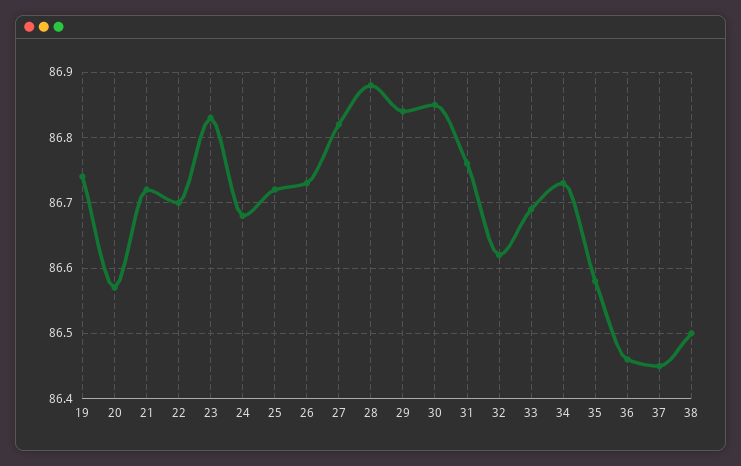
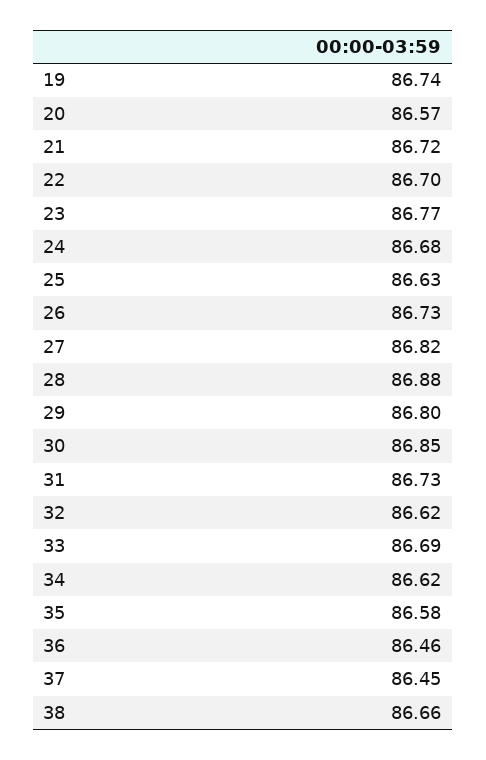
23: 86.83 -> 86.77
25: 86.72 -> 86.63
29: 86.84 -> 86.8
31: 86.76 -> 86.73
34: 86.73 -> 86.62
38: 86.5 -> 86.66

